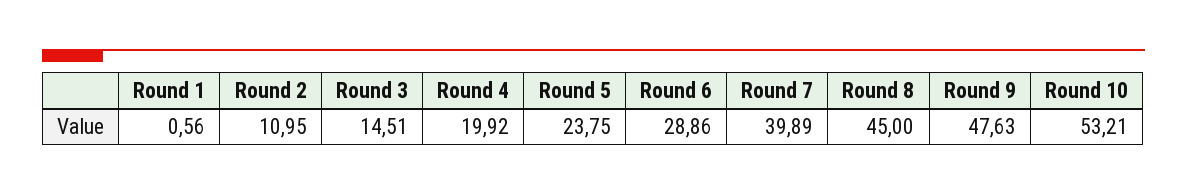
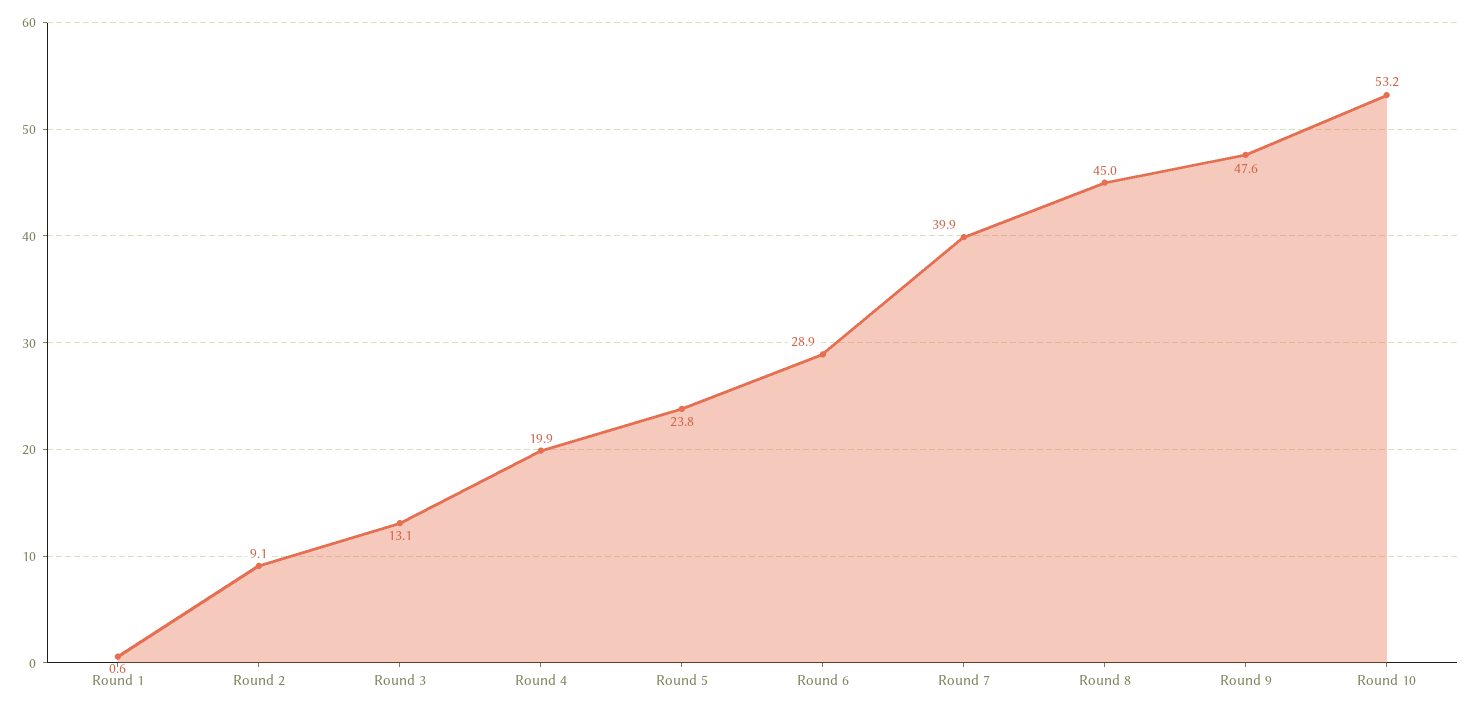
Round 2: 10.95 -> 9.1
Round 3: 14.51 -> 13.1

